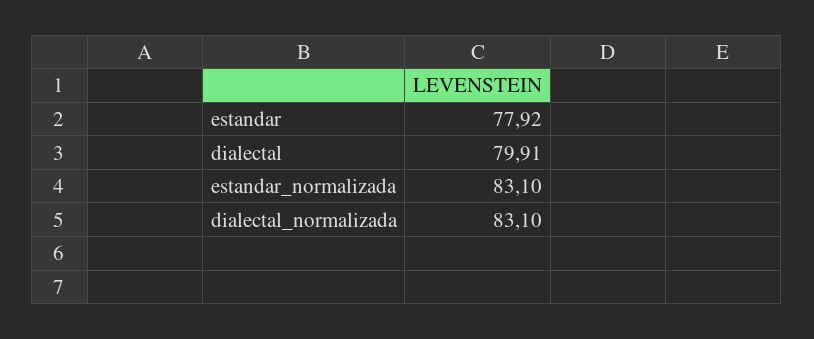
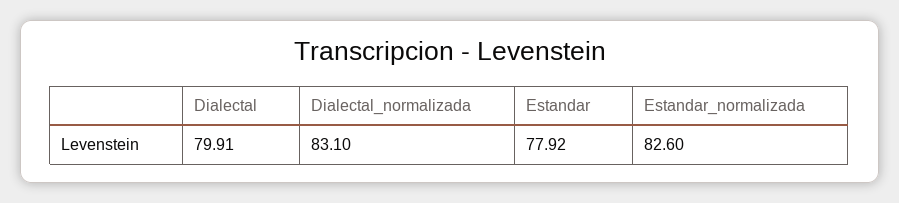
estandar_normalizada: 83.1 -> 82.6

